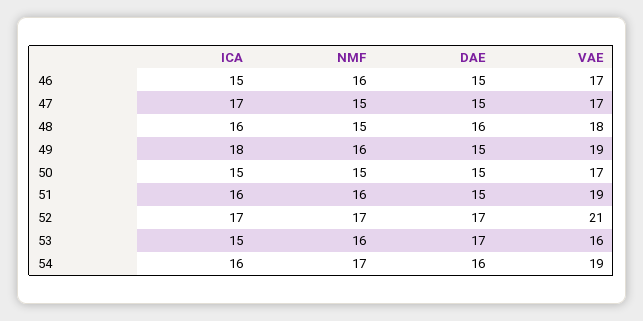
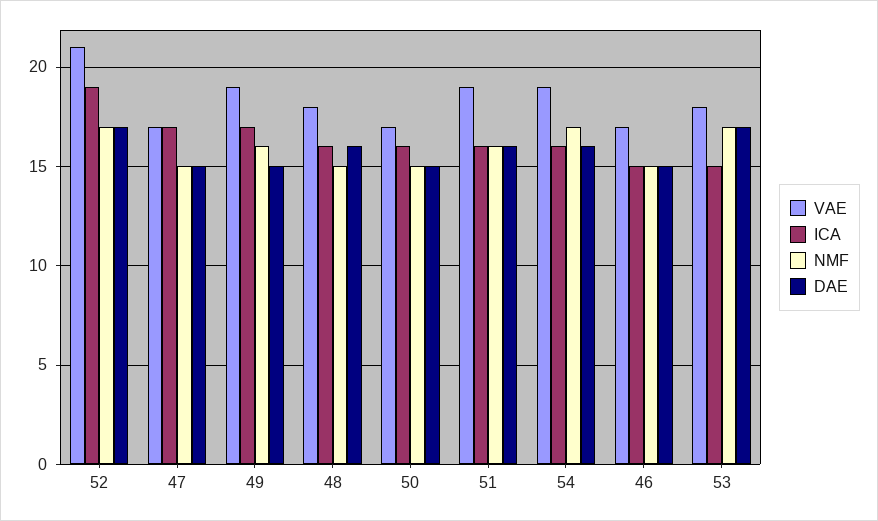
NMF, 46: 16 -> 15
ICA, 49: 18 -> 17
ICA, 50: 15 -> 16
DAE, 51: 15 -> 16
ICA, 52: 17 -> 19
NMF, 53: 16 -> 17
VAE, 53: 16 -> 18

